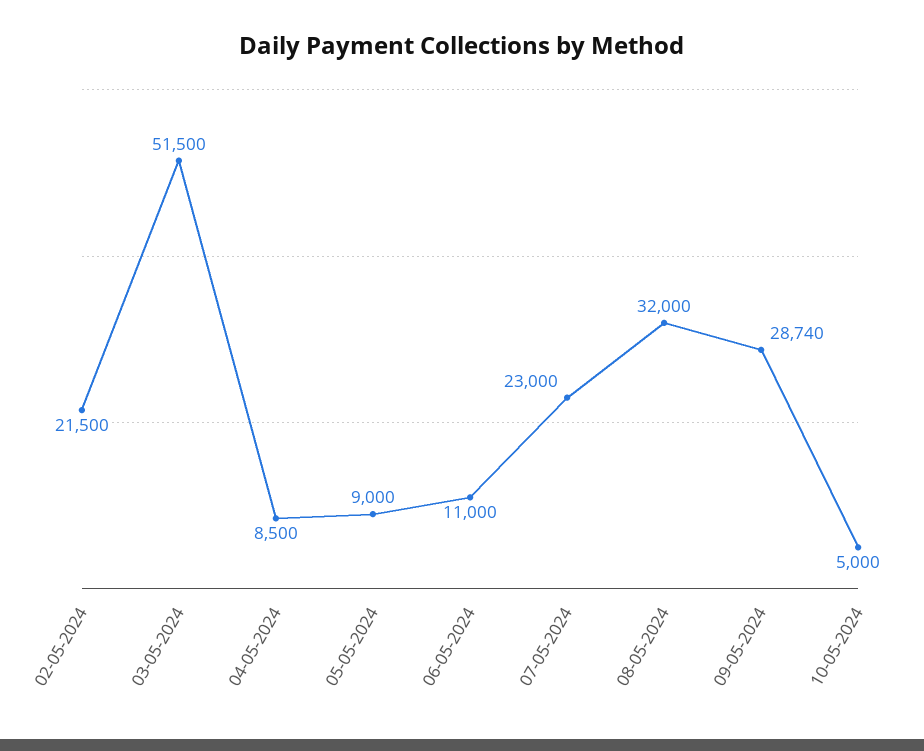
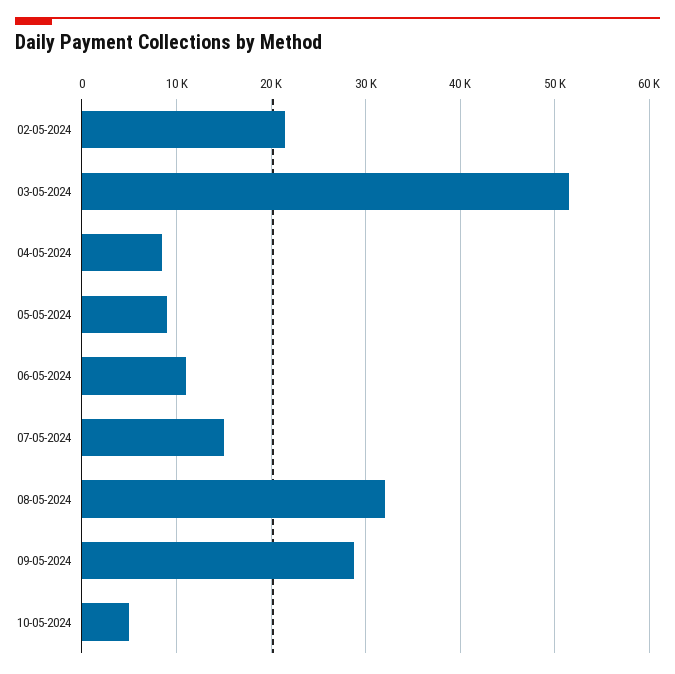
07-05-2024: 23000 -> 15000

